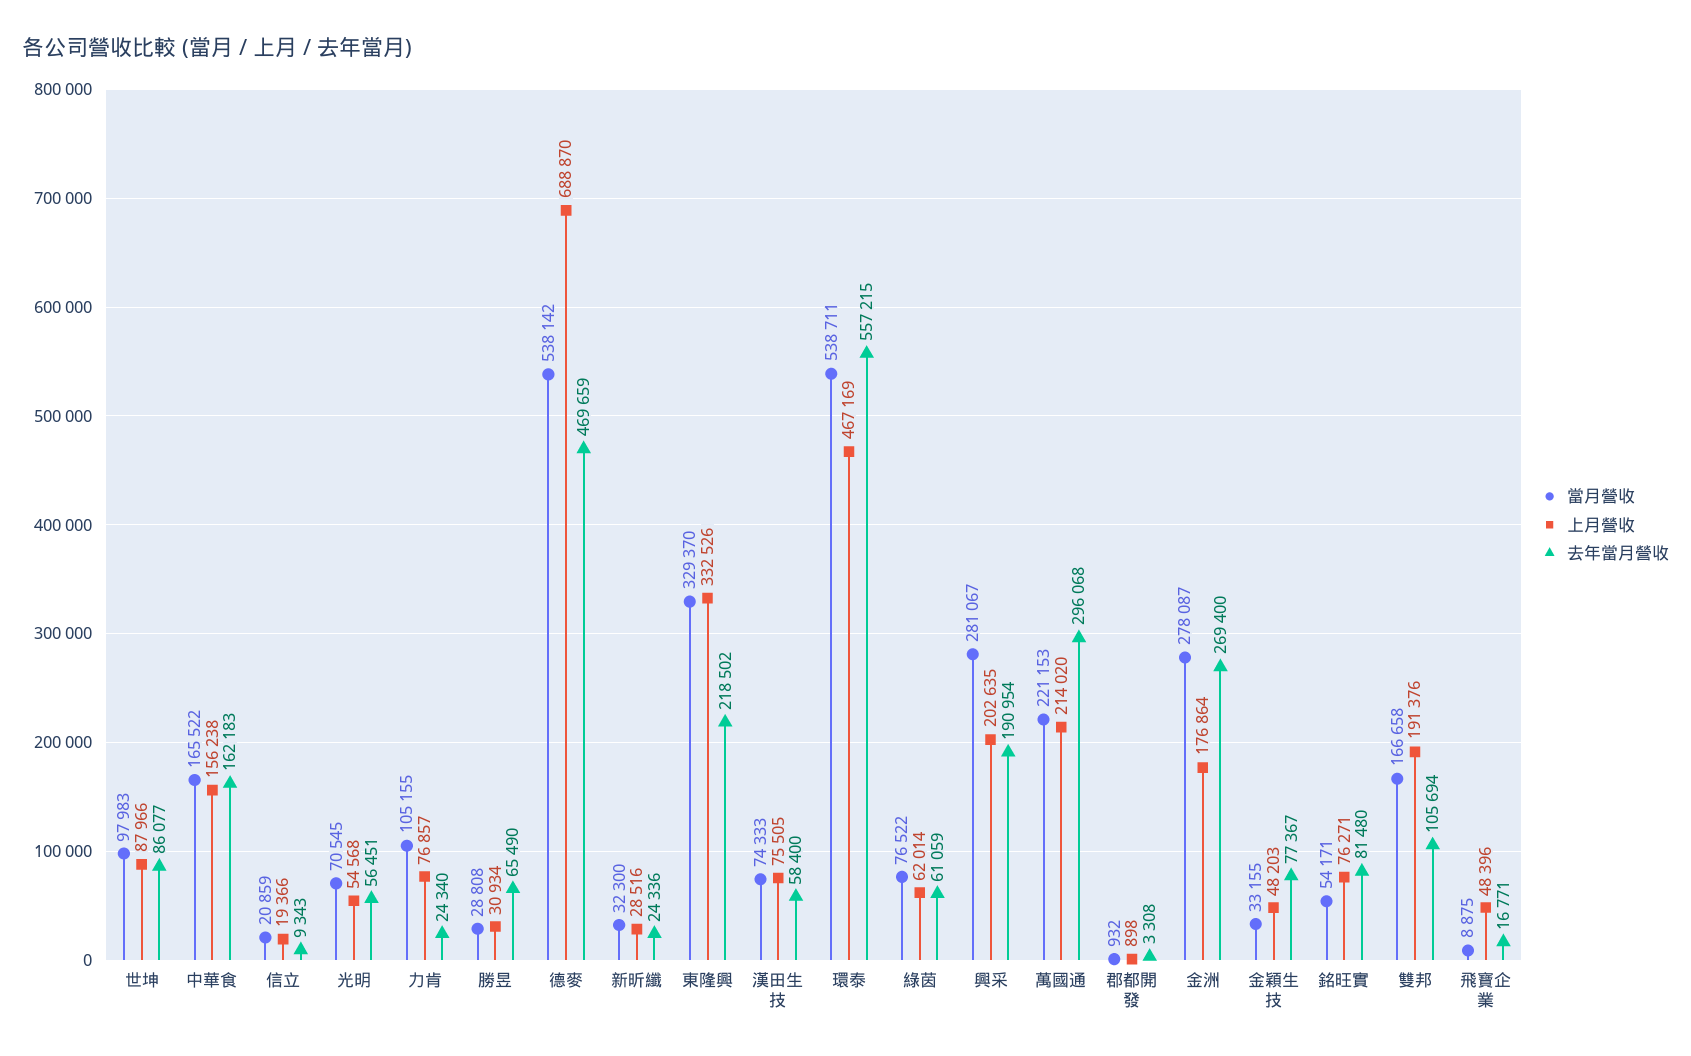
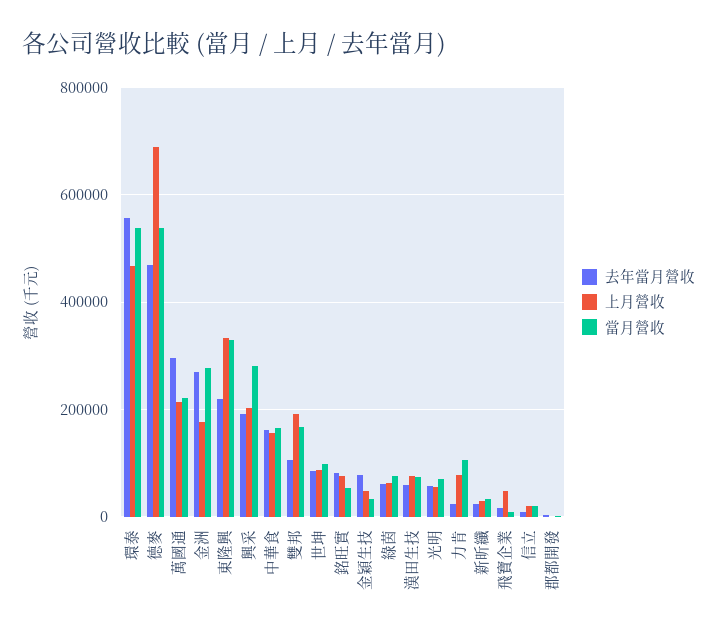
當月營收, 勝昱: 28808 -> none
上月營收, 勝昱: 30934 -> none
去年當月營收, 勝昱: 65490 -> none

